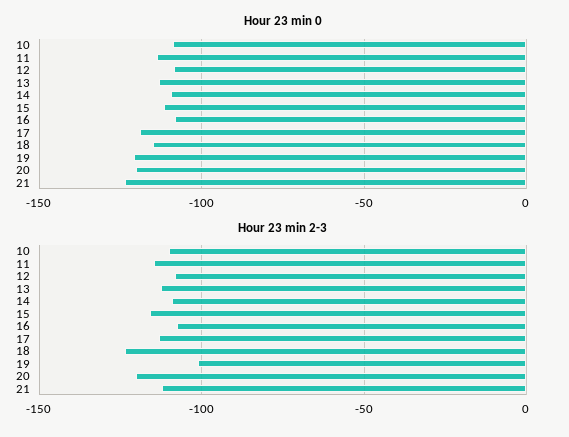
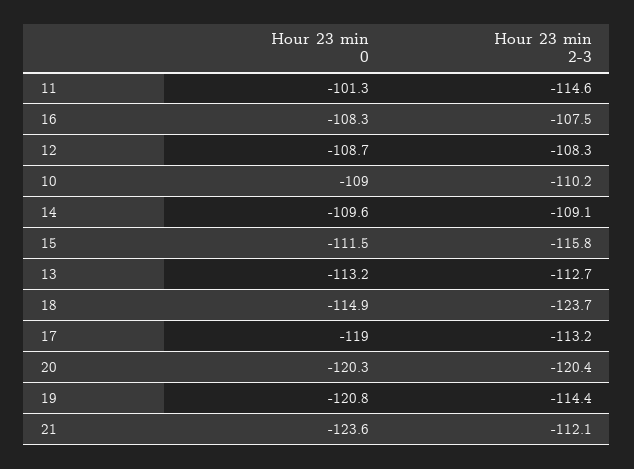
Hour 23 min 0, 11: -115 -> -101.3
Hour 23 min 2-3, 19: -100 -> -114.4

